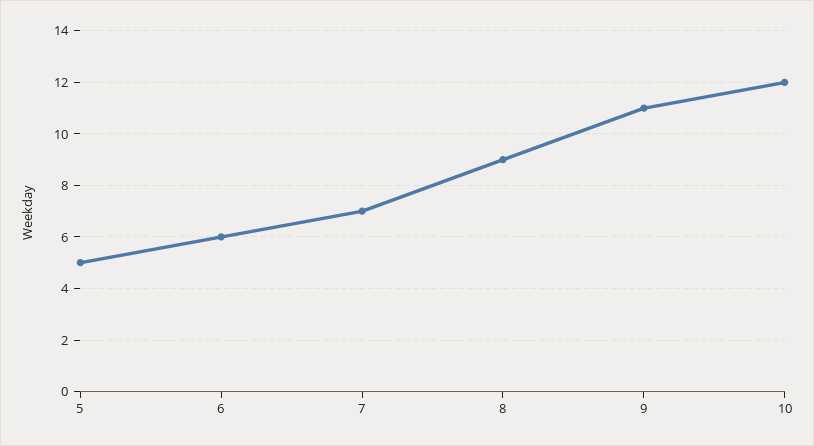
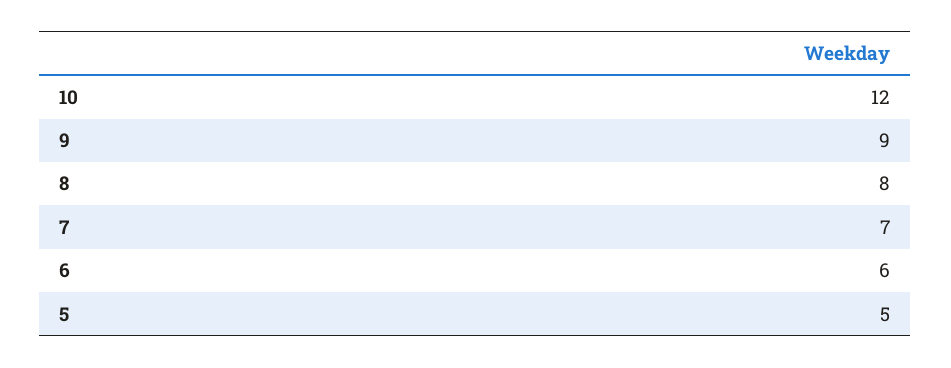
8: 9 -> 8
9: 11 -> 9

